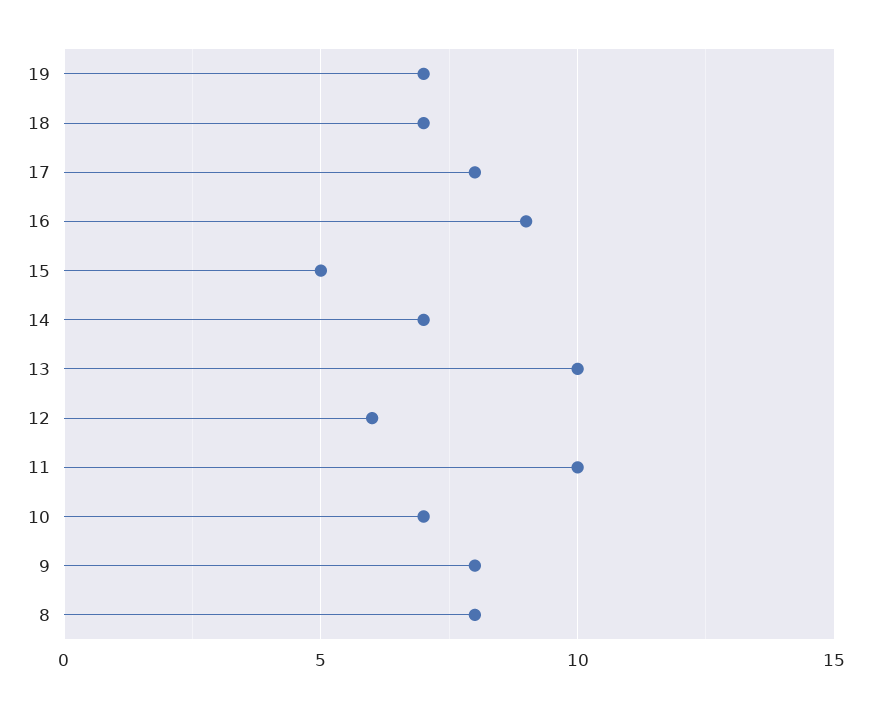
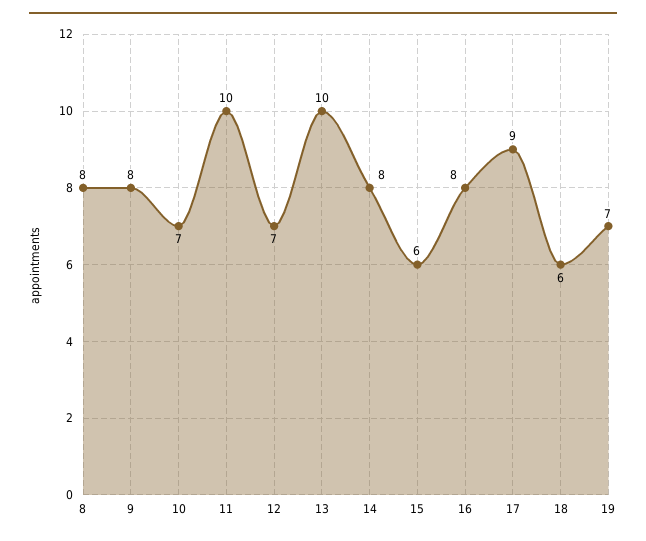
18: 7 -> 6
17: 8 -> 9
16: 9 -> 8
15: 5 -> 6
14: 7 -> 8
12: 6 -> 7

